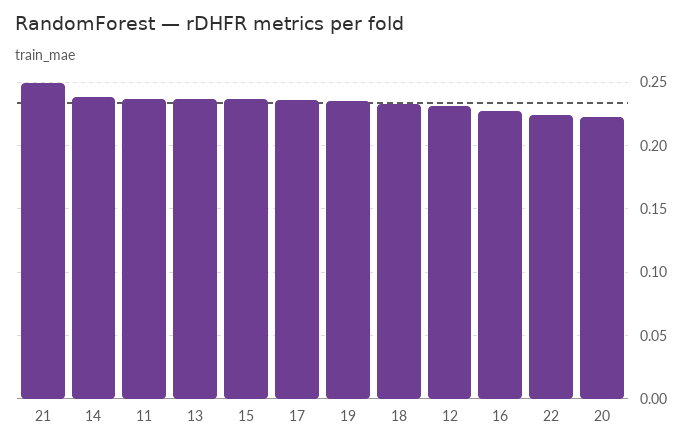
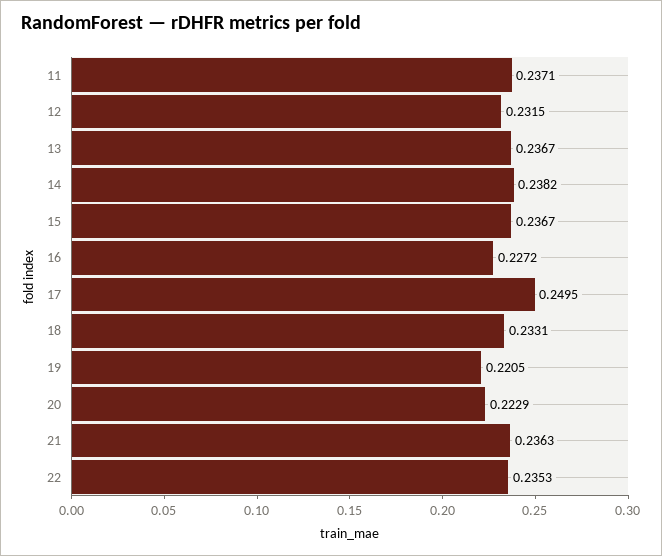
21: 0.25 -> 0.2363
17: 0.235 -> 0.2495
19: 0.235 -> 0.2205
22: 0.225 -> 0.2353

